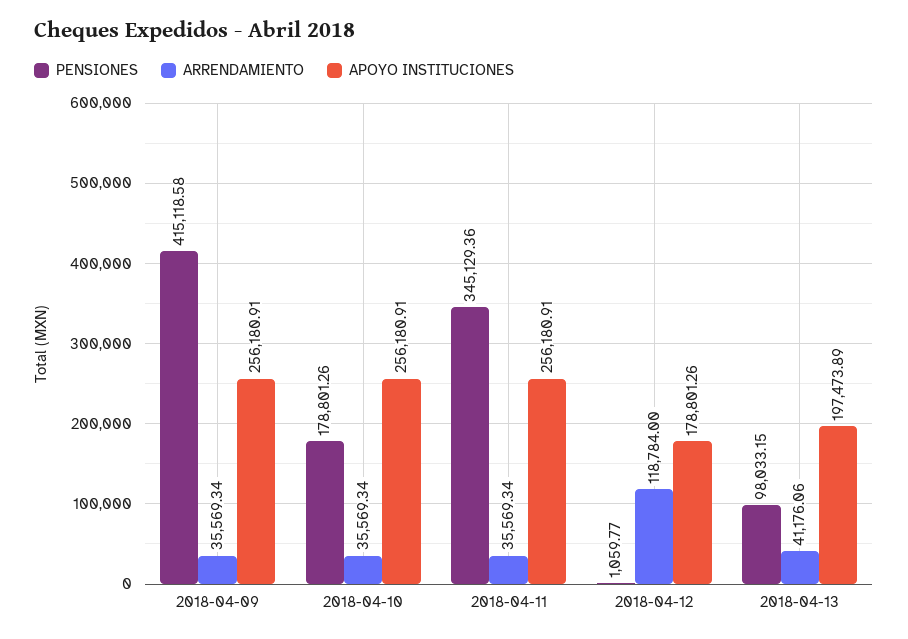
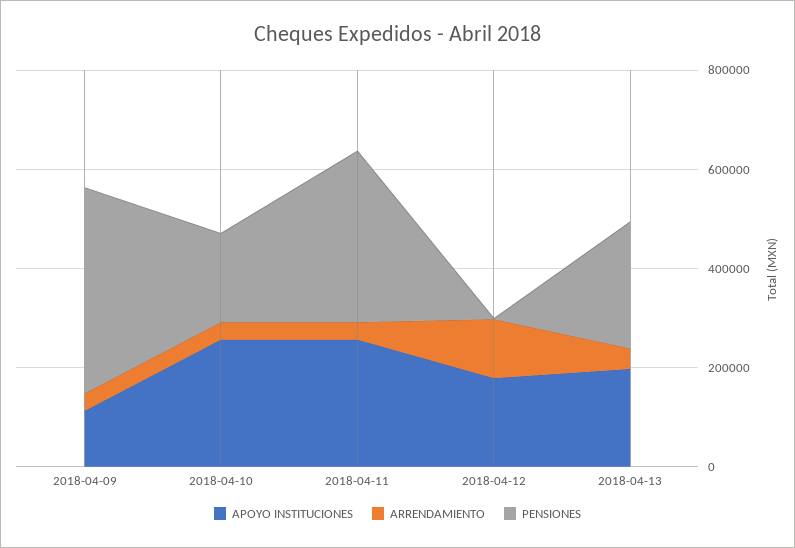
APOYO INSTITUCIONES, 2018-04-09: 256180.91 -> 100000
PENSIONES, 2018-04-13: 98033.15 -> 250000

